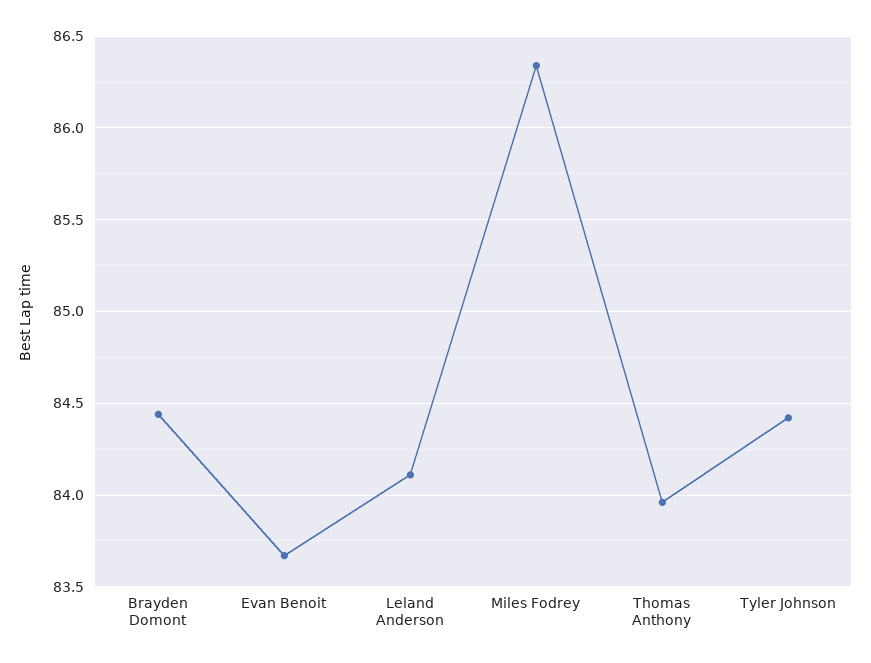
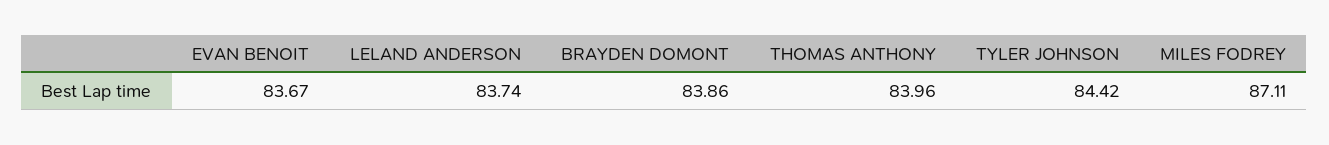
Brayden Domont: 84.45 -> 83.86
Leland Anderson: 84.1 -> 83.74
Miles Fodrey: 86.35 -> 87.11

